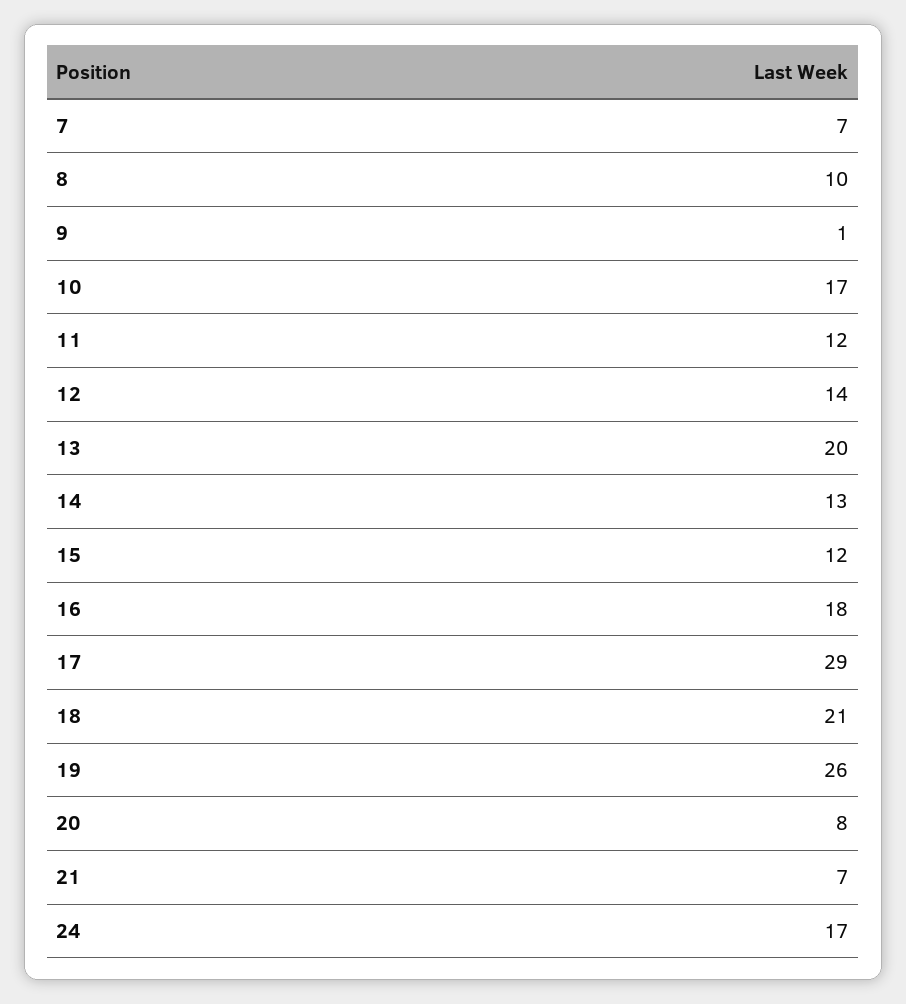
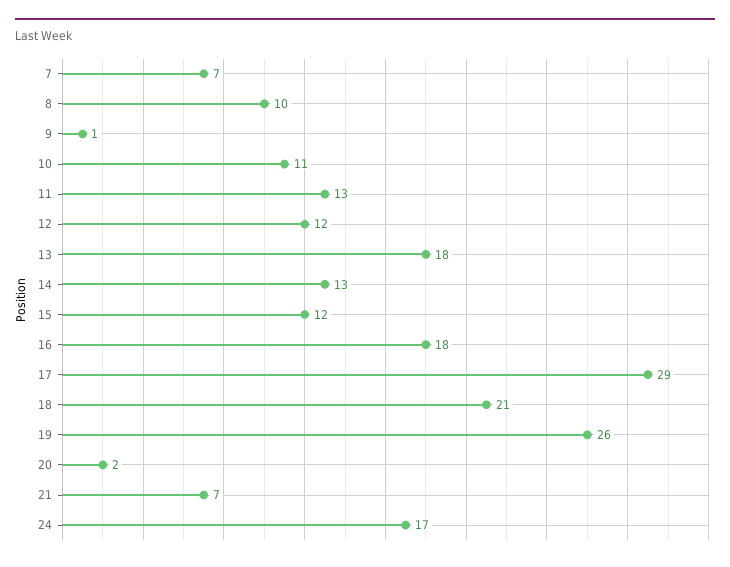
10: 17 -> 11
11: 12 -> 13
12: 14 -> 12
13: 20 -> 18
20: 8 -> 2

